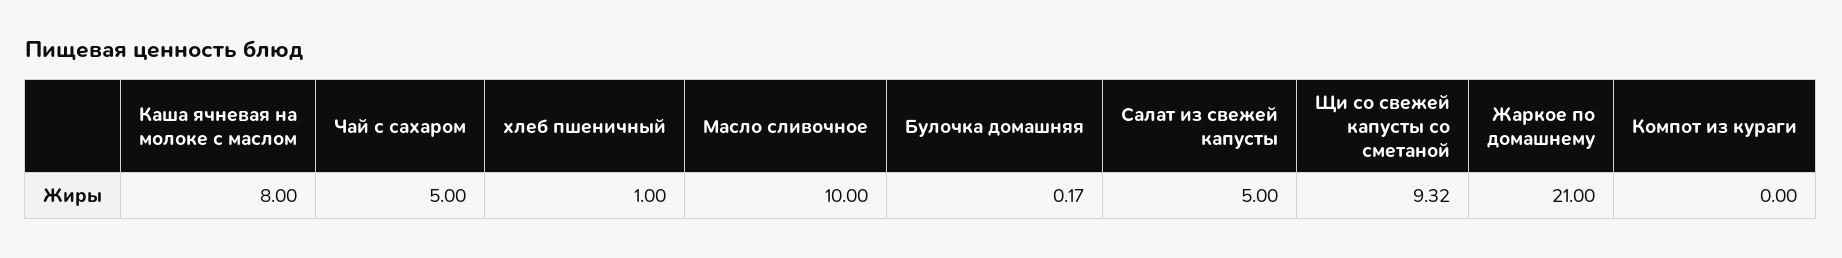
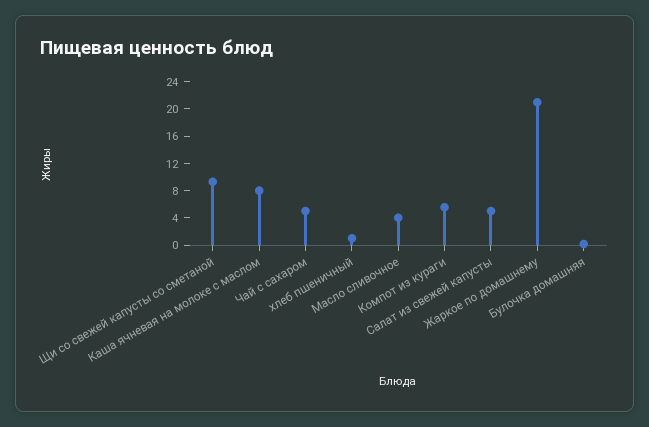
Масло сливочное: 10 -> 4
Компот из кураги: 0 -> 6

